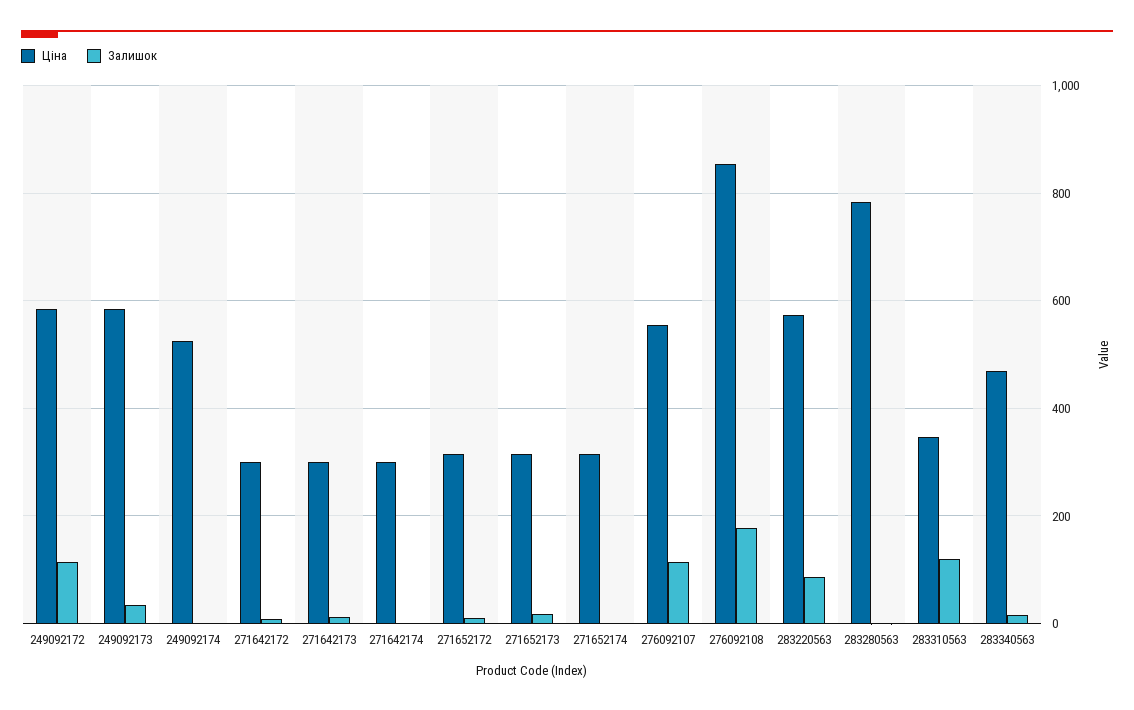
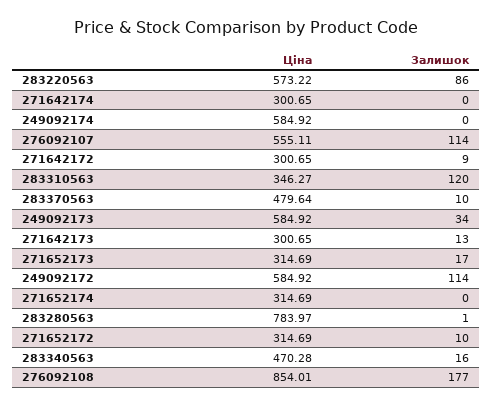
Ціна, 249092174: 520 -> 584.92
Ціна, 283370563: none -> 479.64
Залишок, 283370563: none -> 10

